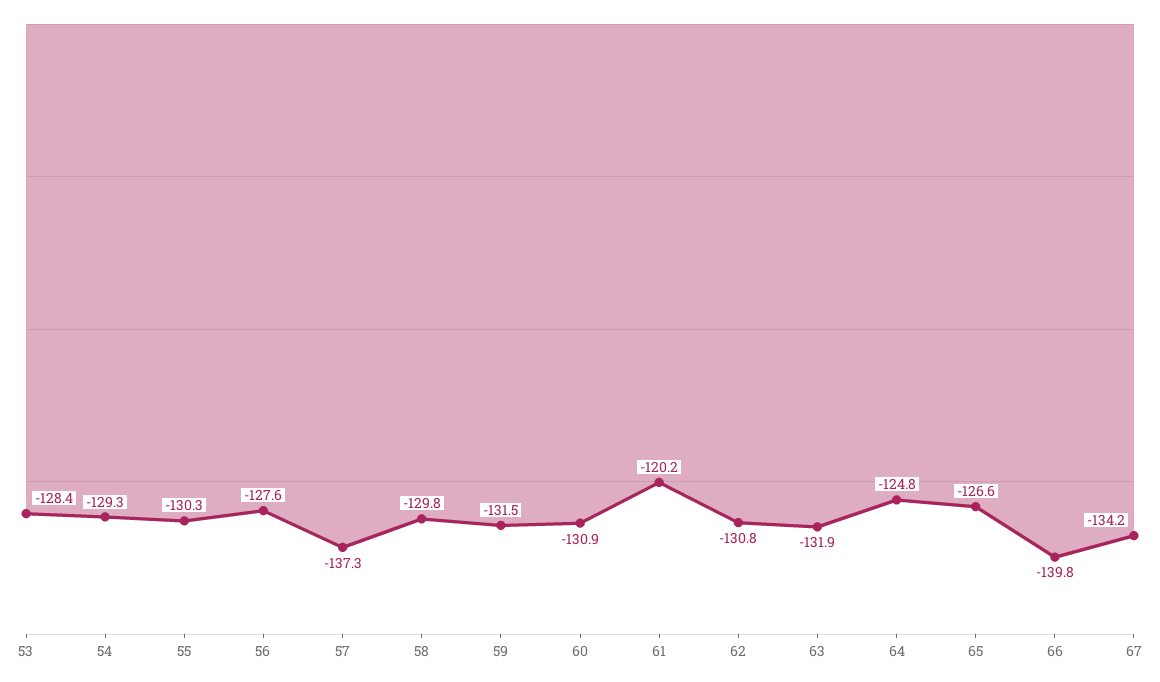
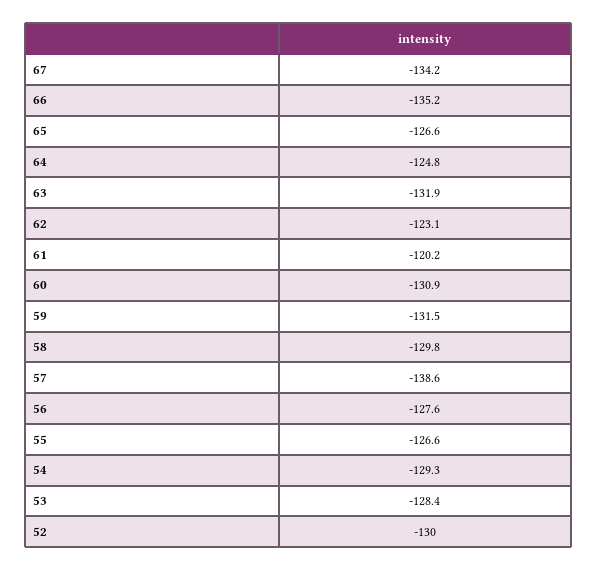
55: -130.3 -> -126.6
57: -137.3 -> -138.6
62: -130.8 -> -123.1
66: -139.8 -> -135.2
52: none -> -130

